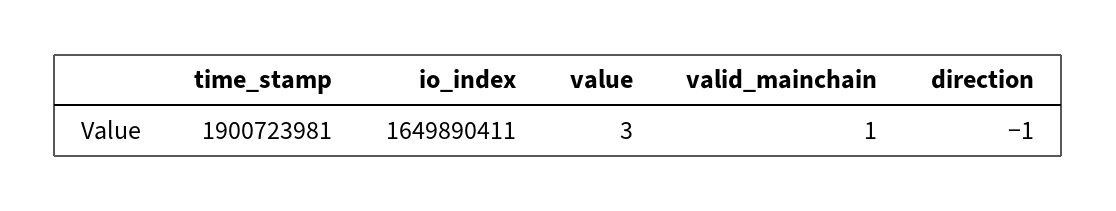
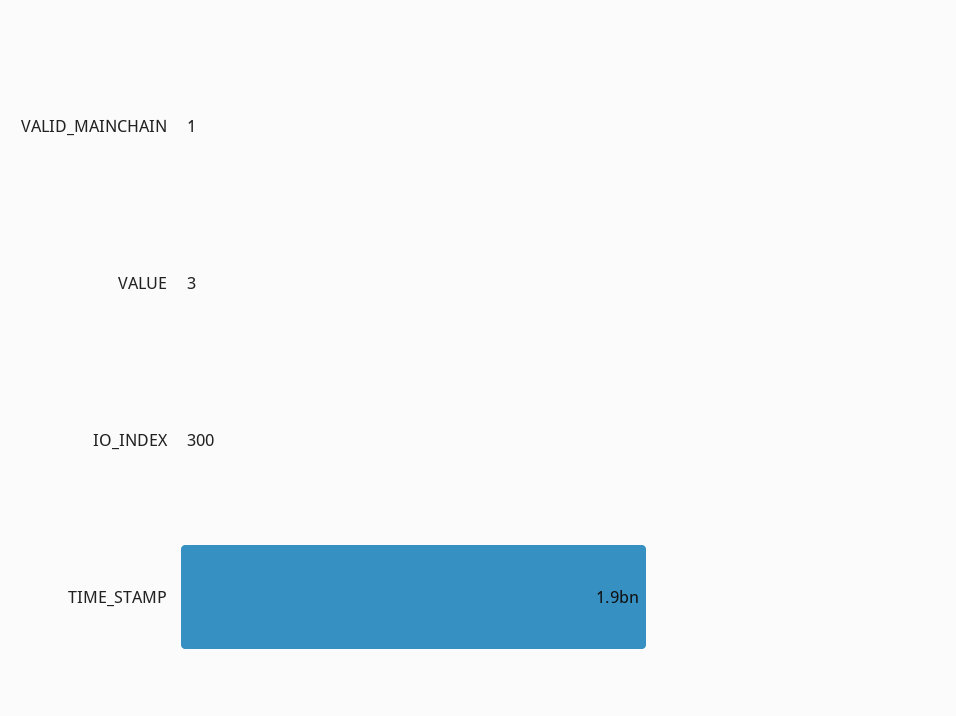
io_index: 1649890411 -> 300
direction: -1 -> none

